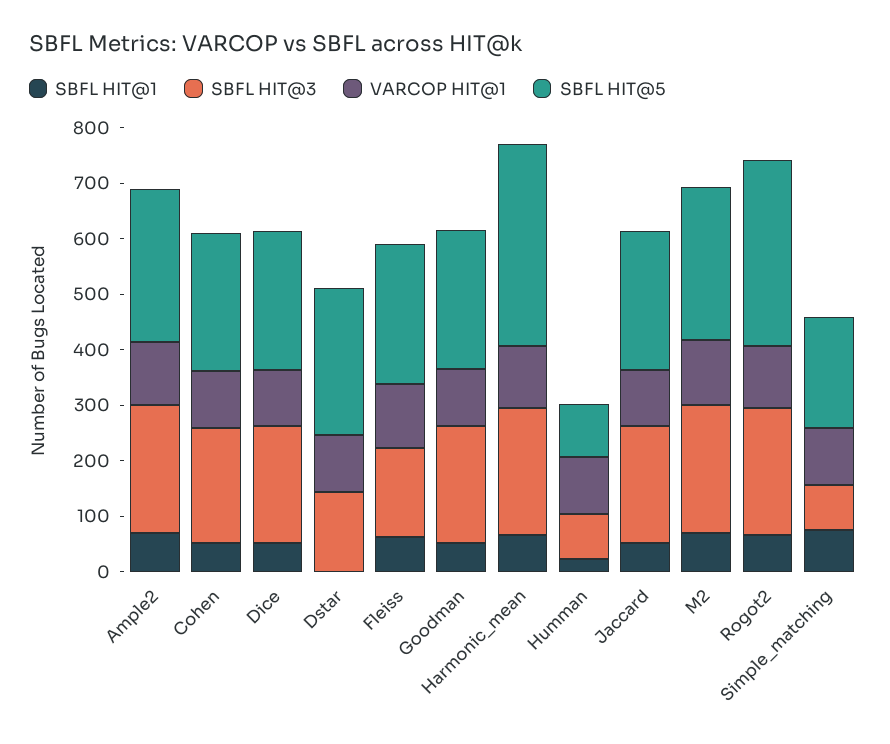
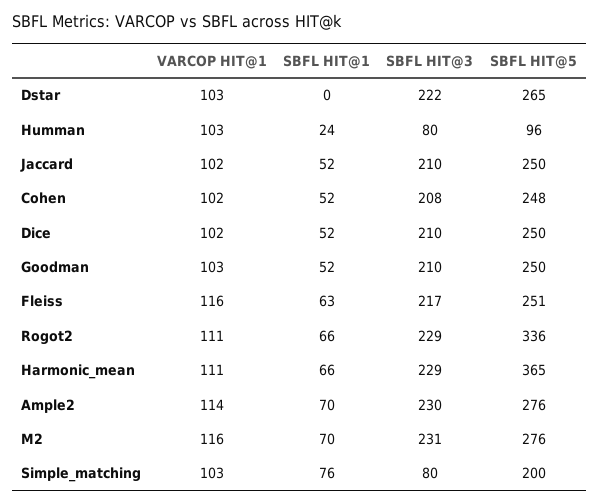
SBFL HIT@3, Dstar: 140 -> 222
SBFL HIT@3, Fleiss: 160 -> 217

